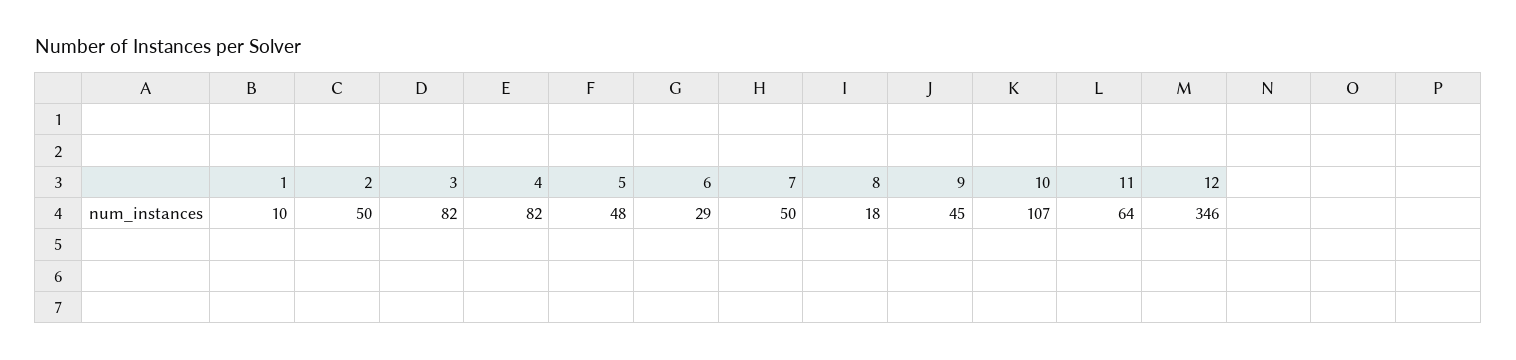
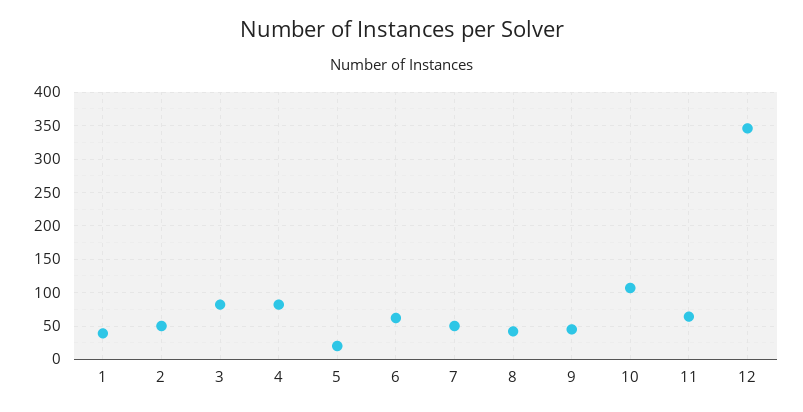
1: 10 -> 40
5: 48 -> 20
6: 29 -> 60
8: 18 -> 40

